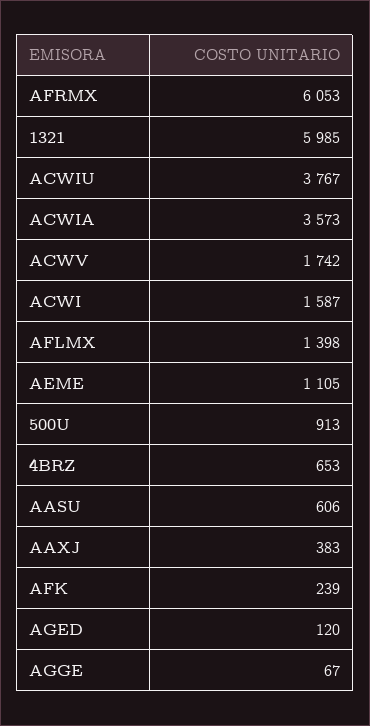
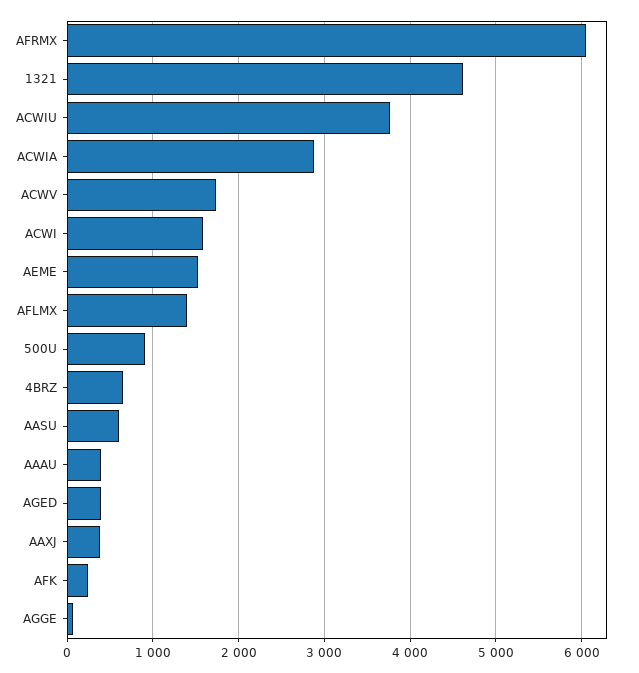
1321: 5985 -> 4600
ACWIA: 3573 -> 2900
AEME: 1105 -> 1500
AGED: 120 -> 400
AAAU: none -> 400

